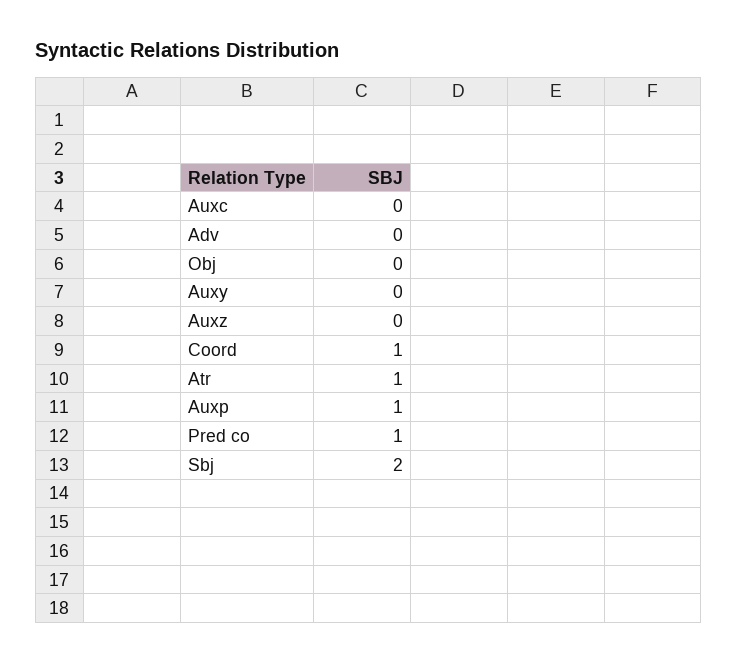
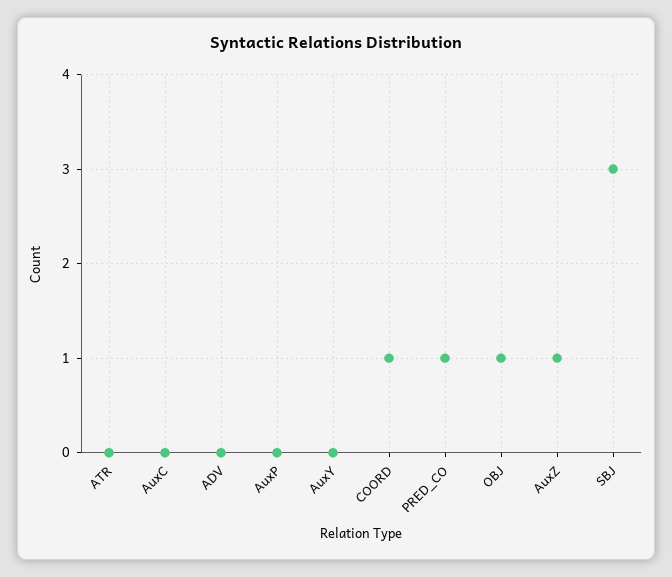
Obj: 0 -> 1
Auxz: 0 -> 1
Atr: 1 -> 0
Auxp: 1 -> 0
Sbj: 2 -> 3

